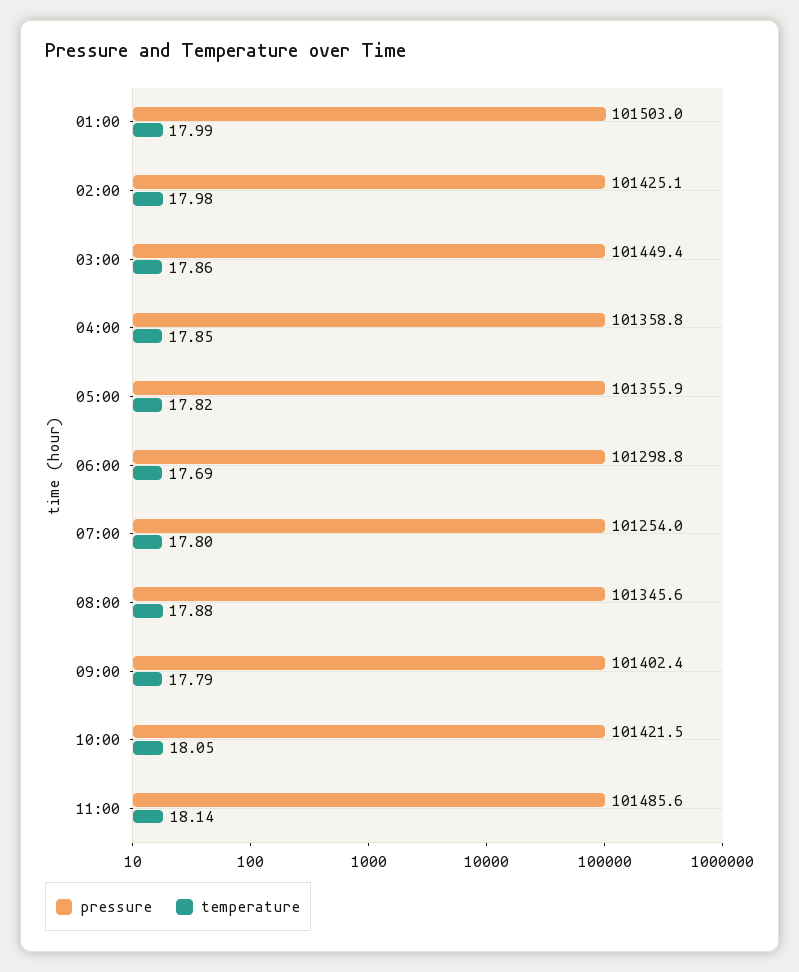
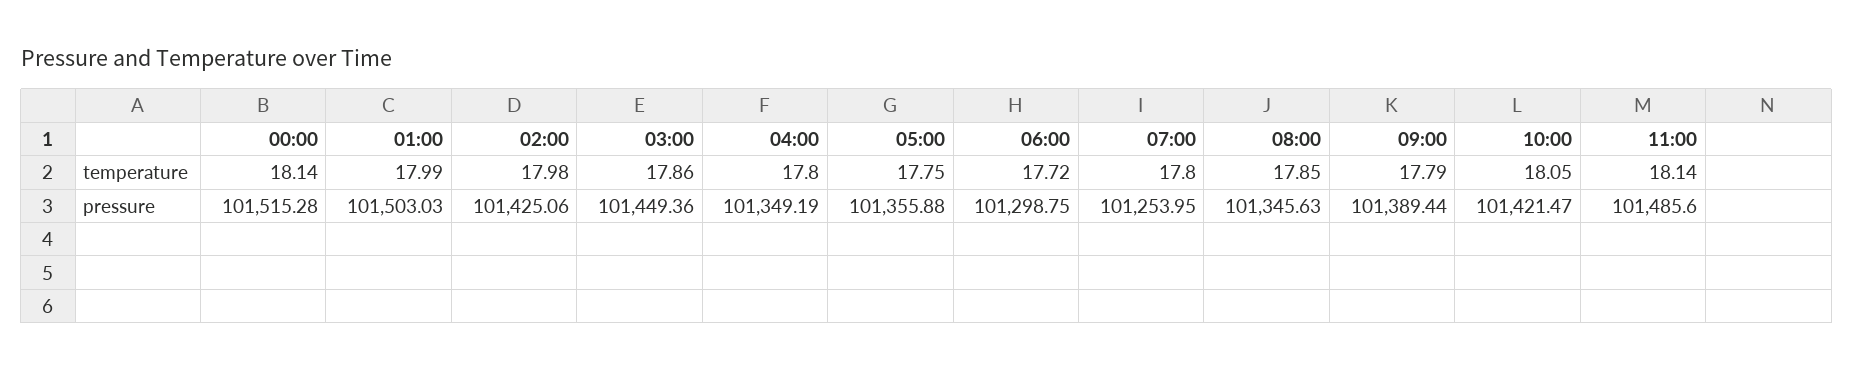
pressure, 04:00: 101358.8 -> 101349.19
temperature, 04:00: 17.85 -> 17.8
temperature, 05:00: 17.82 -> 17.75
temperature, 06:00: 17.69 -> 17.72
temperature, 08:00: 17.88 -> 17.85
pressure, 09:00: 101402.4 -> 101389.44
temperature, 00:00: none -> 18.14
pressure, 00:00: none -> 101515.28

